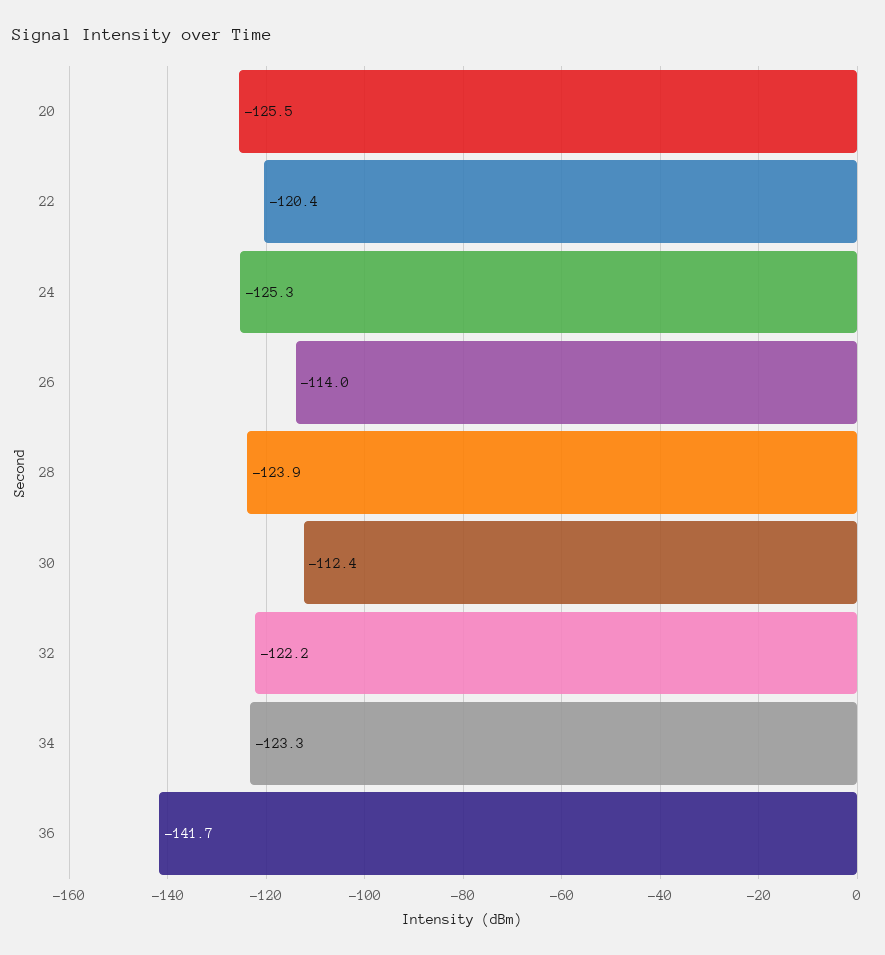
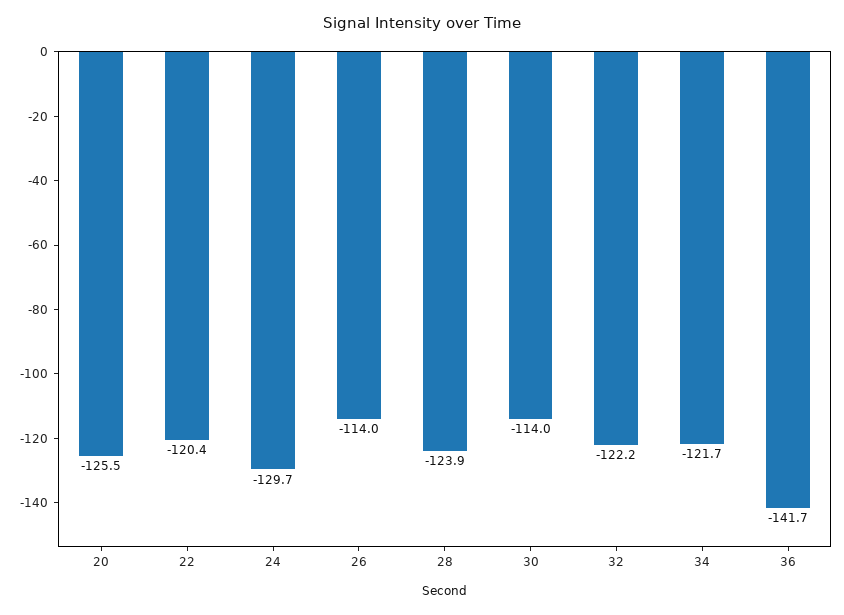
24: -125.3 -> -129.7
30: -112.4 -> -114
34: -123.3 -> -121.7

